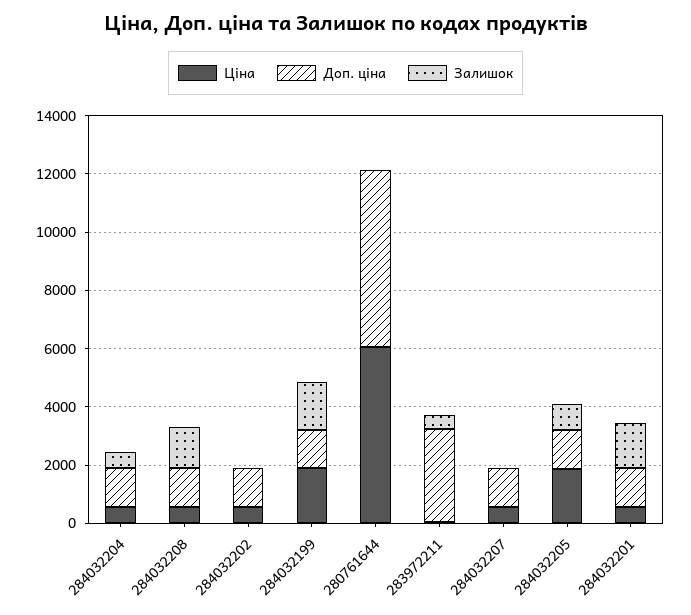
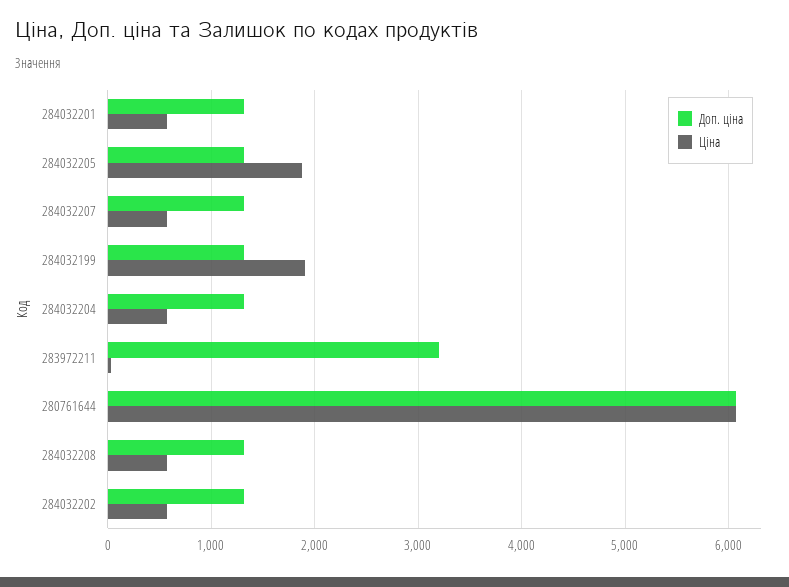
Залишок, 284032204: 500 -> none
Залишок, 284032208: 1500 -> none
Залишок, 284032202: 0 -> none
Залишок, 284032199: 1500 -> none
Залишок, 280761644: 0 -> none
Залишок, 283972211: 500 -> none
Залишок, 284032207: 0 -> none
Залишок, 284032205: 1000 -> none
Залишок, 284032201: 1500 -> none

